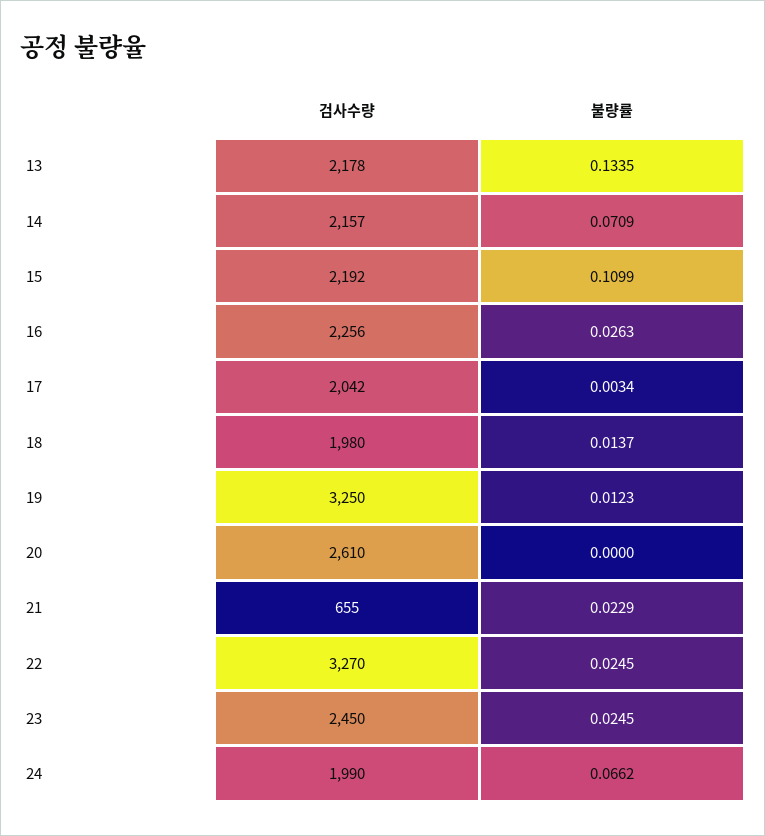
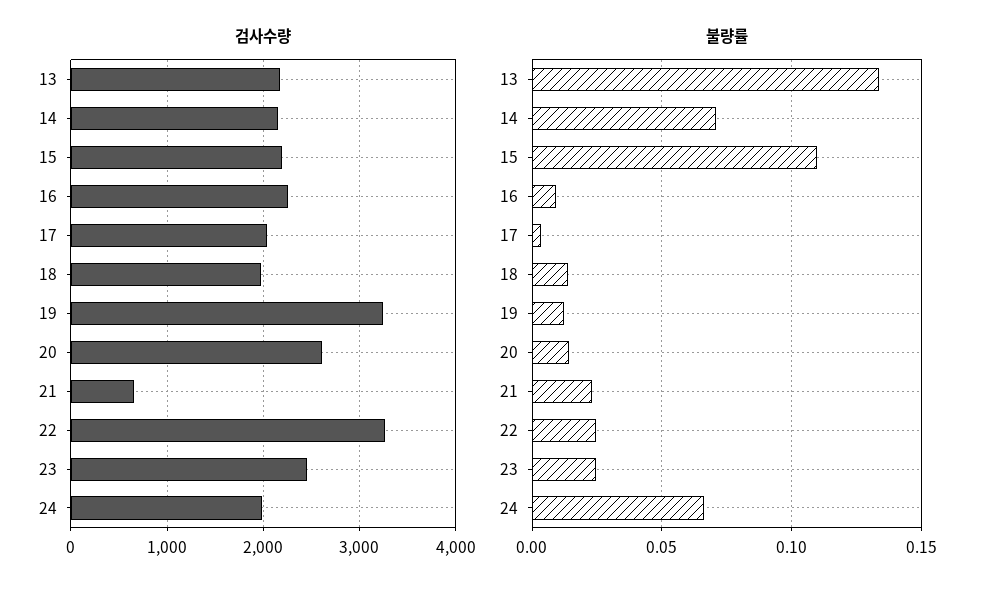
불량률, 16: 0.0263 -> 0.01
불량률, 20: 0 -> 0.015

